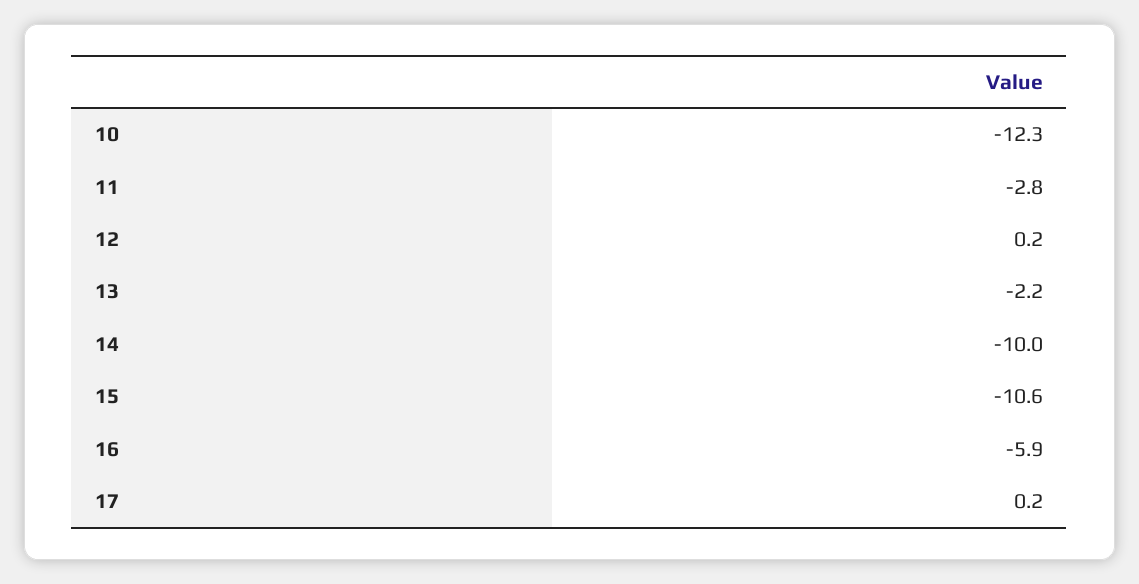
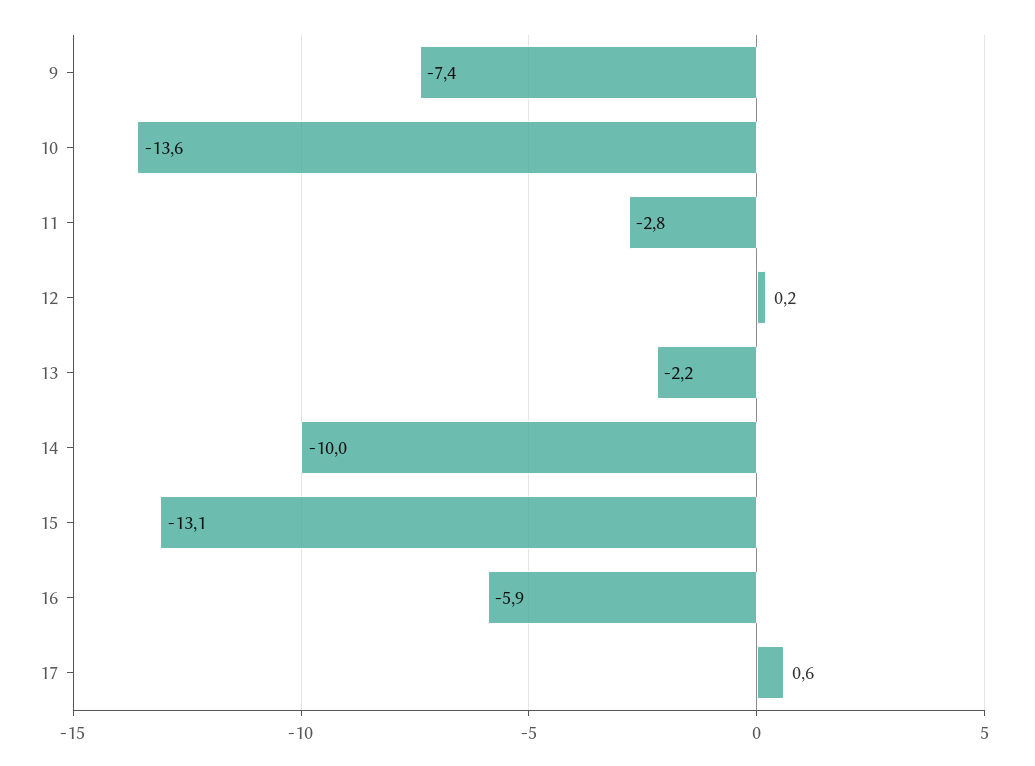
10: -12.3 -> -13.6
15: -10.6 -> -13.1
17: 0.2 -> 0.6
9: none -> -7.4

